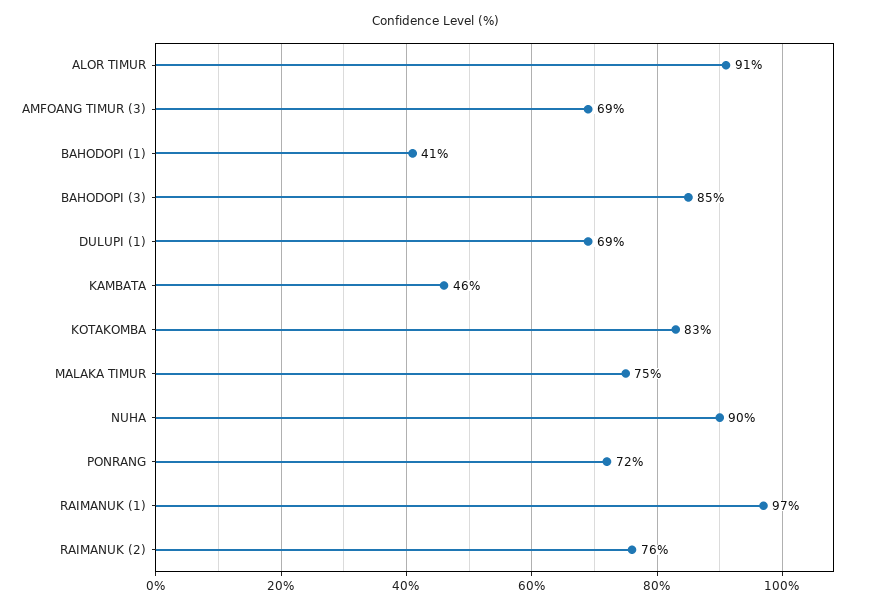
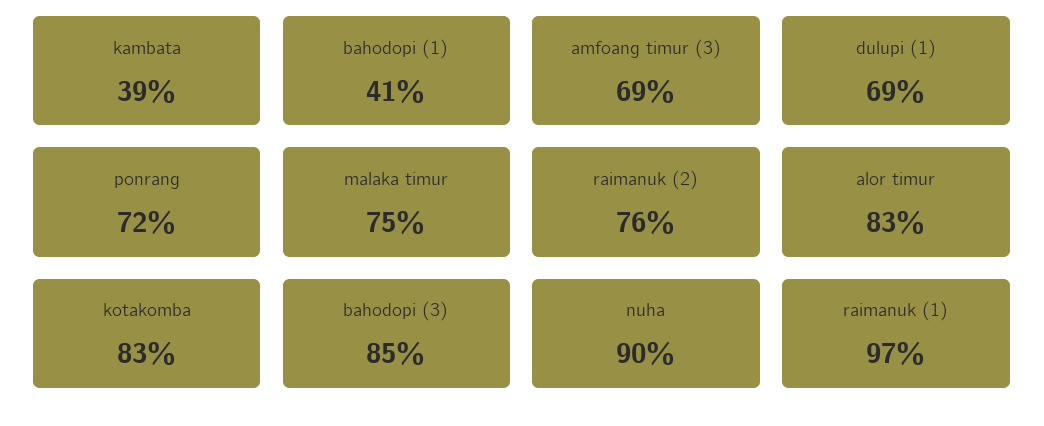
ALOR TIMUR: 91 -> 83
KAMBATA: 46 -> 39

